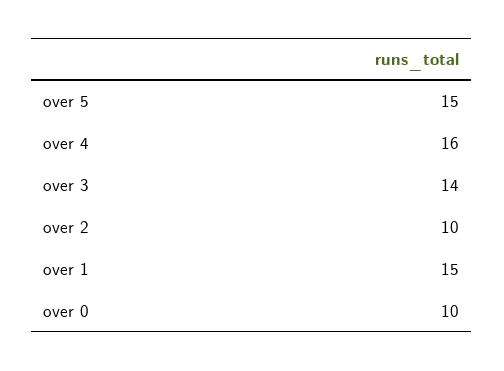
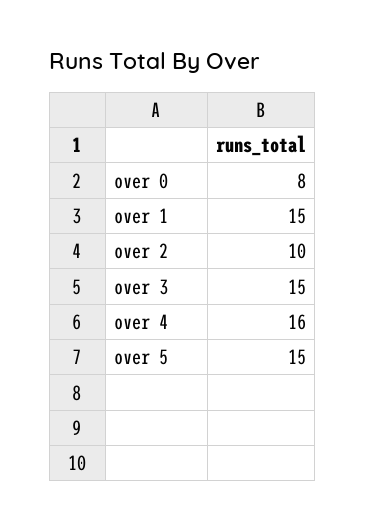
over 3: 14 -> 15
over 0: 10 -> 8

